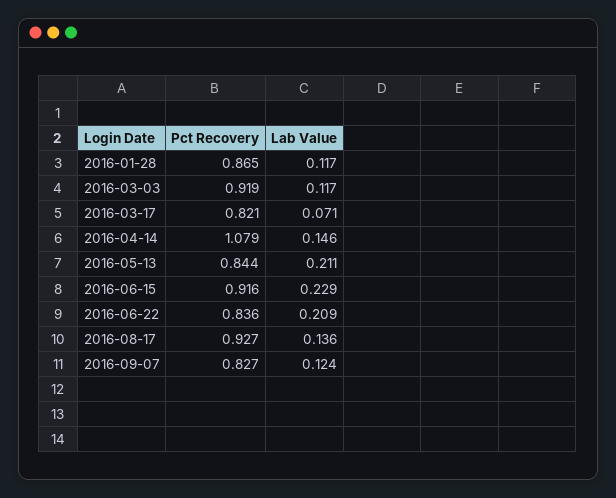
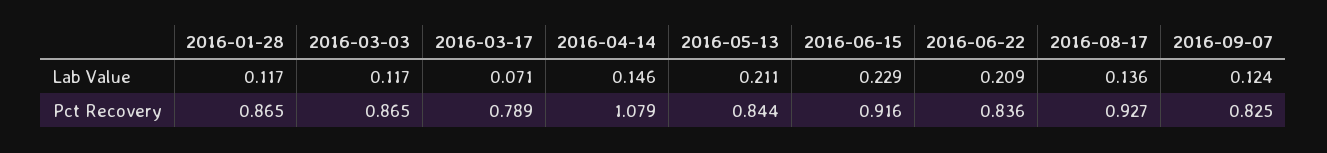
Pct Recovery, 2016-03-03: 0.919 -> 0.865
Pct Recovery, 2016-03-17: 0.821 -> 0.789
Pct Recovery, 2016-09-07: 0.827 -> 0.825

